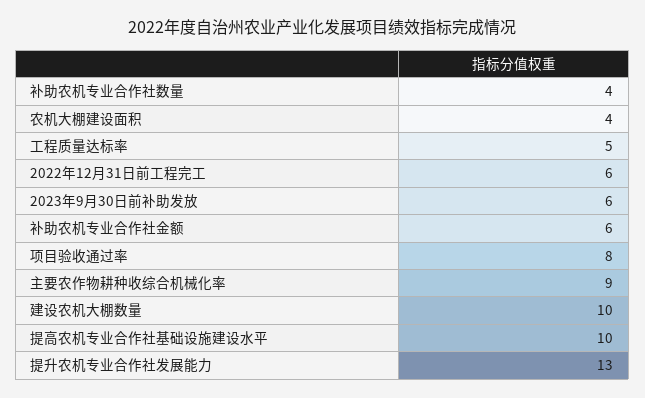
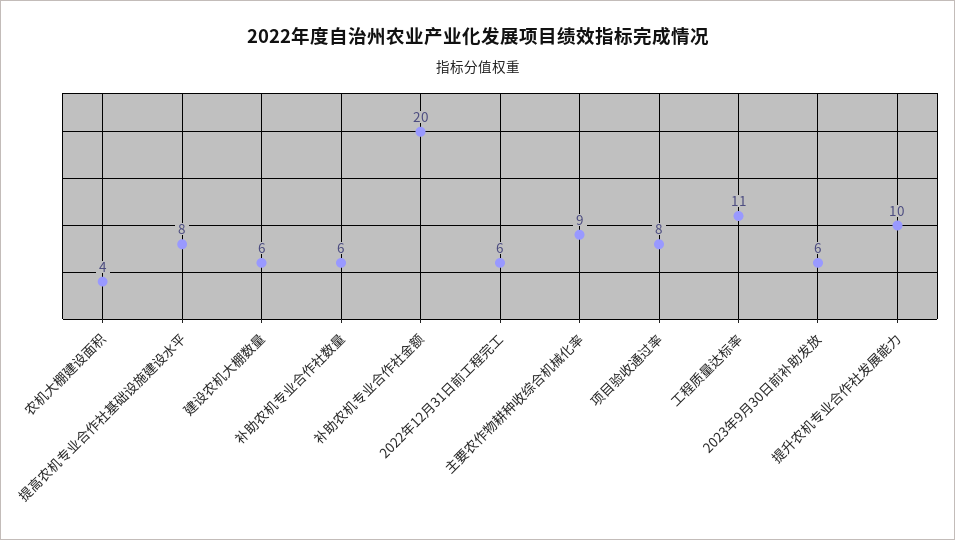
补助农机专业合作社数量: 4 -> 6
工程质量达标率: 5 -> 11
补助农机专业合作社金额: 6 -> 20
建设农机大棚数量: 10 -> 6
提高农机专业合作社基础设施建设水平: 10 -> 8
提升农机专业合作社发展能力: 13 -> 10

